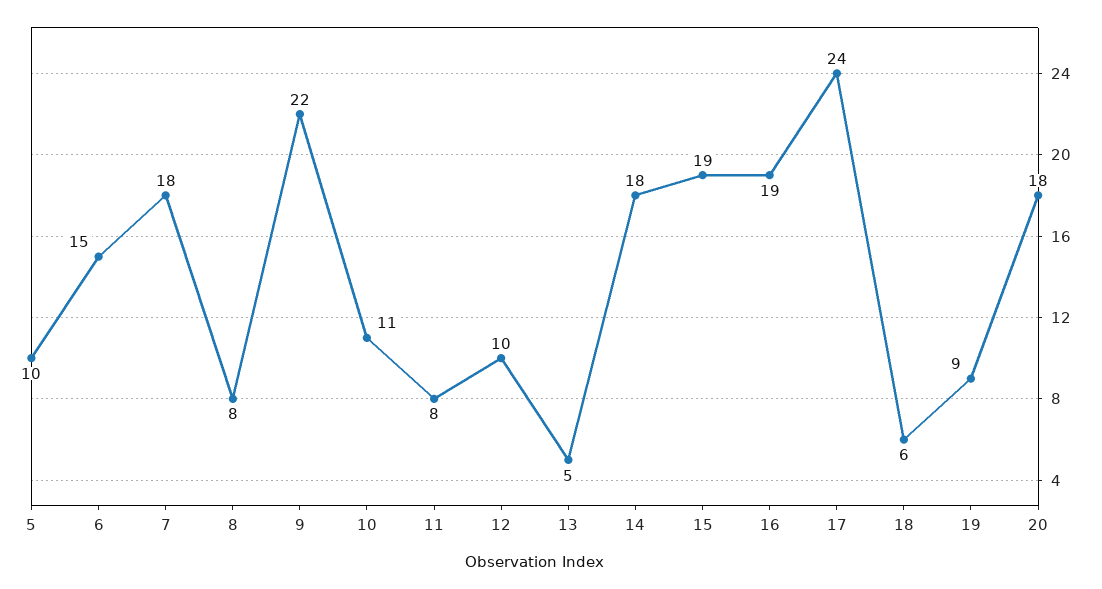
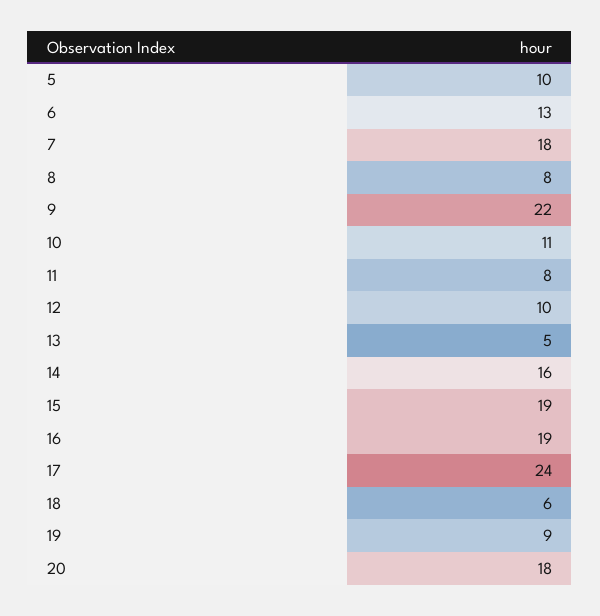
6: 15 -> 13
14: 18 -> 16

